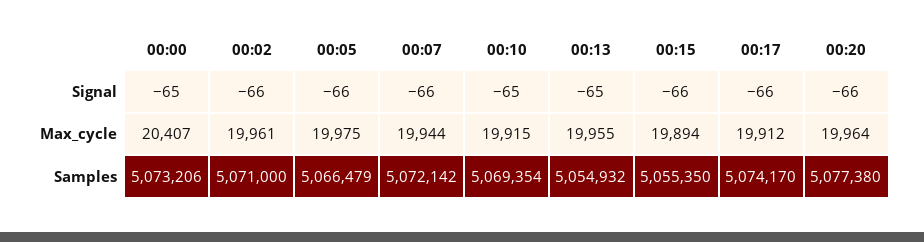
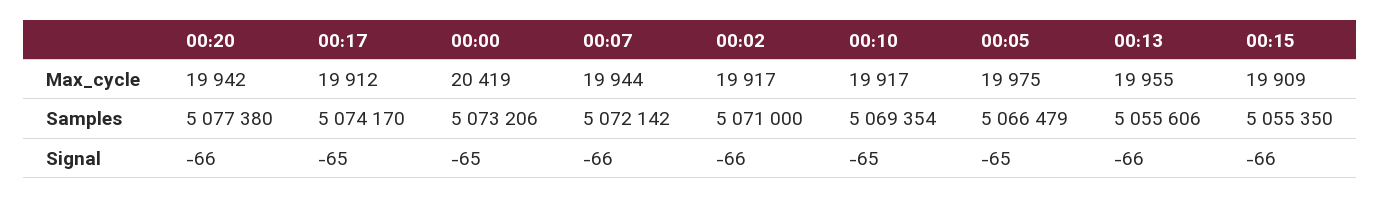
00:05, Signal: -66 -> -65
00:13, Signal: -65 -> -66
00:17, Signal: -66 -> -65
00:00, Max_cycle: 20407 -> 20419
00:02, Max_cycle: 19961 -> 19917
00:10, Max_cycle: 19915 -> 19917
00:15, Max_cycle: 19894 -> 19909
00:20, Max_cycle: 19964 -> 19942
00:13, Samples: 5054932 -> 5055606

